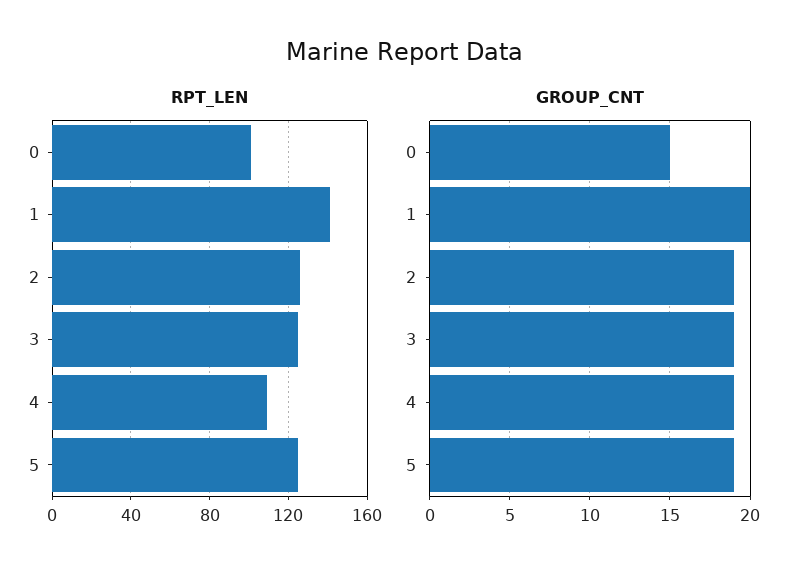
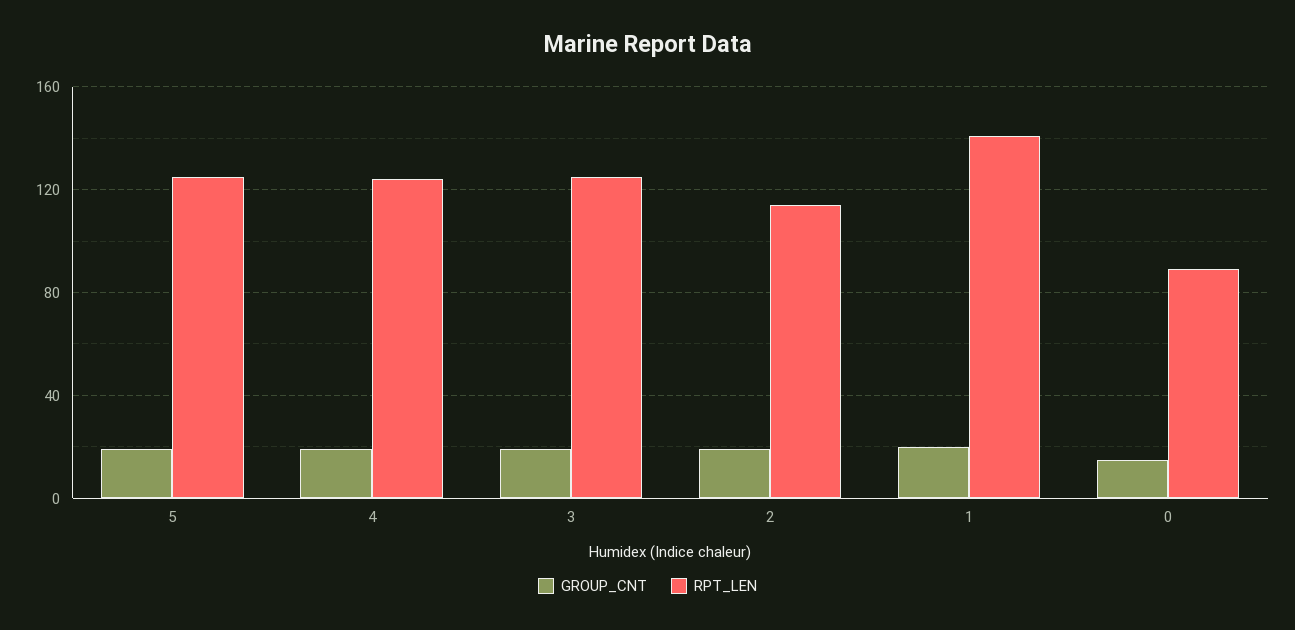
RPT_LEN, 0: 100 -> 90
RPT_LEN, 2: 125 -> 115
RPT_LEN, 4: 110 -> 125

